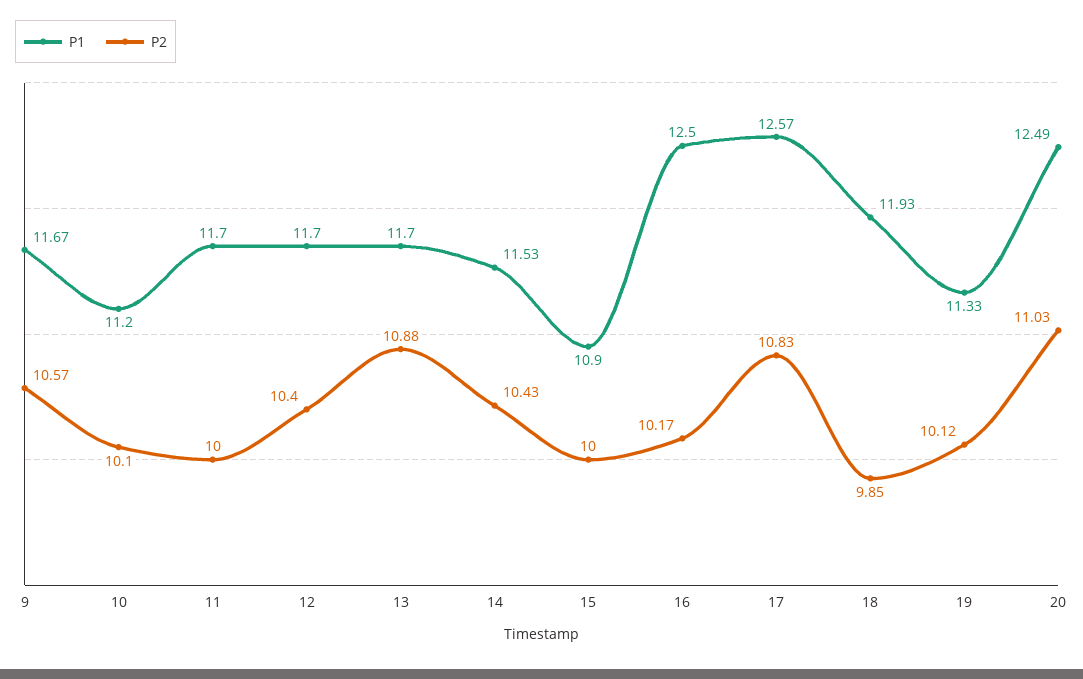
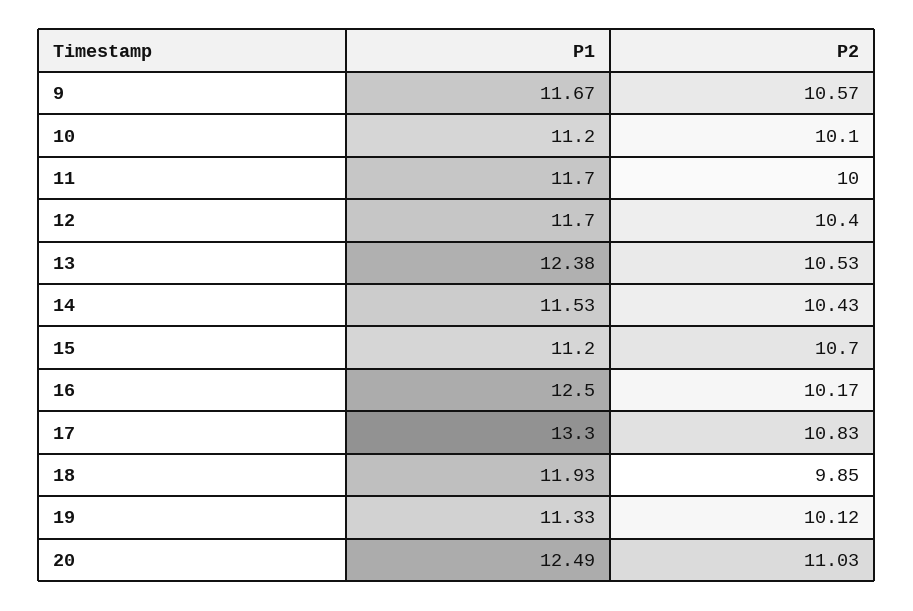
P1, 13: 11.7 -> 12.38
P2, 13: 10.88 -> 10.53
P1, 15: 10.9 -> 11.2
P2, 15: 10 -> 10.7
P1, 17: 12.57 -> 13.3

